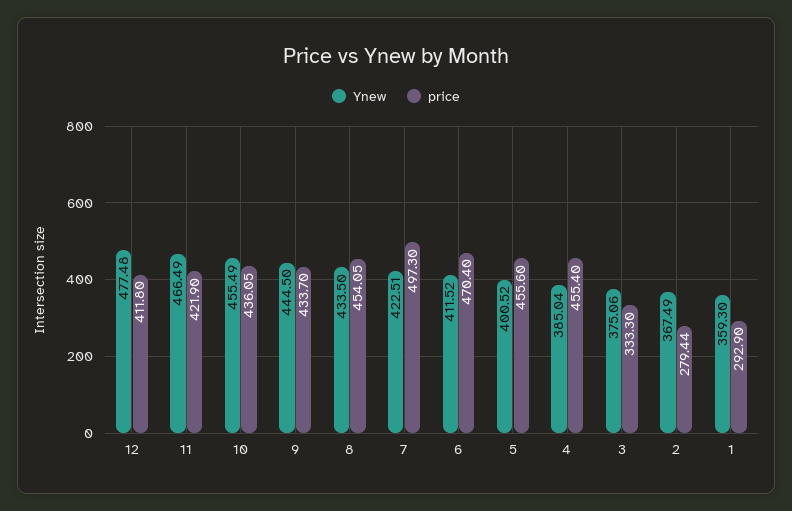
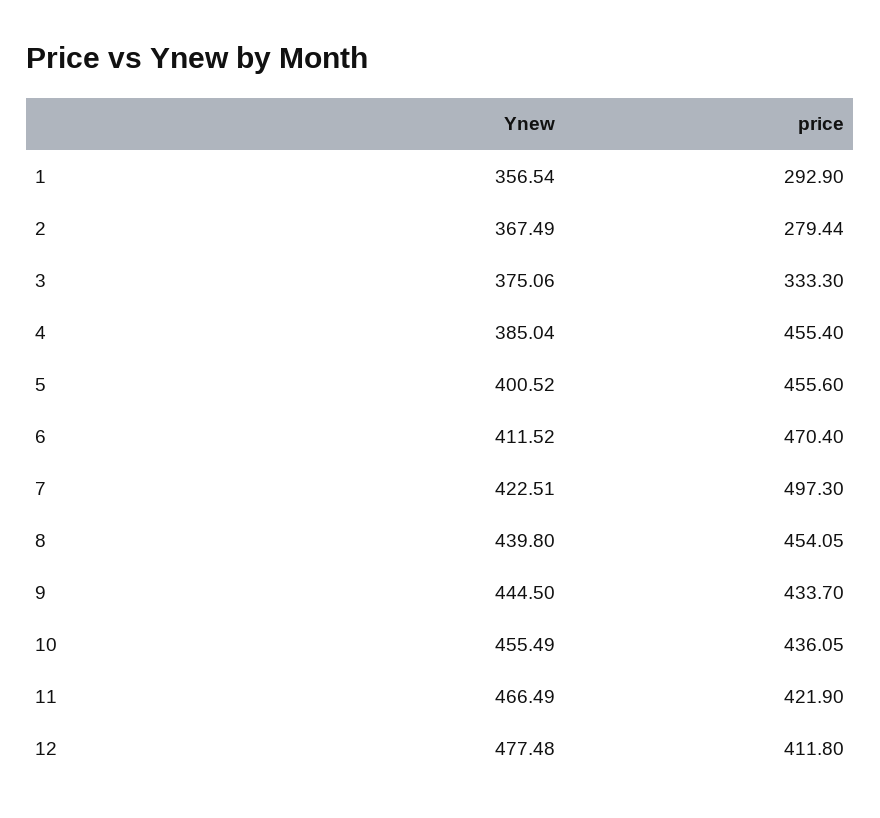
Ynew, 8: 433.5 -> 439.8
Ynew, 1: 359.3 -> 356.54

